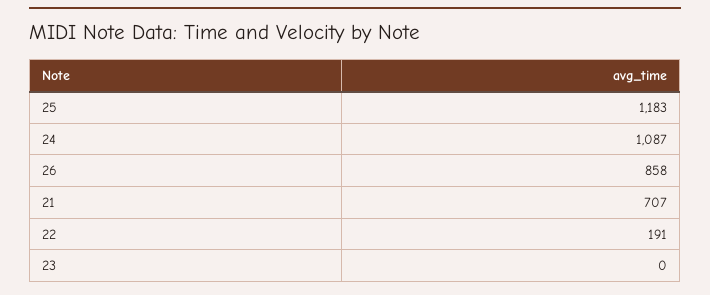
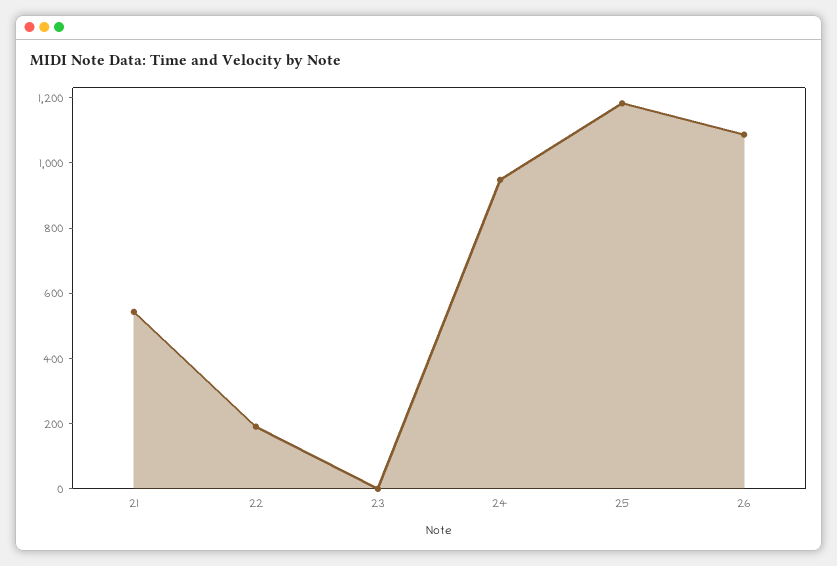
24: 1087 -> 950
26: 858 -> 1100
21: 707 -> 550

